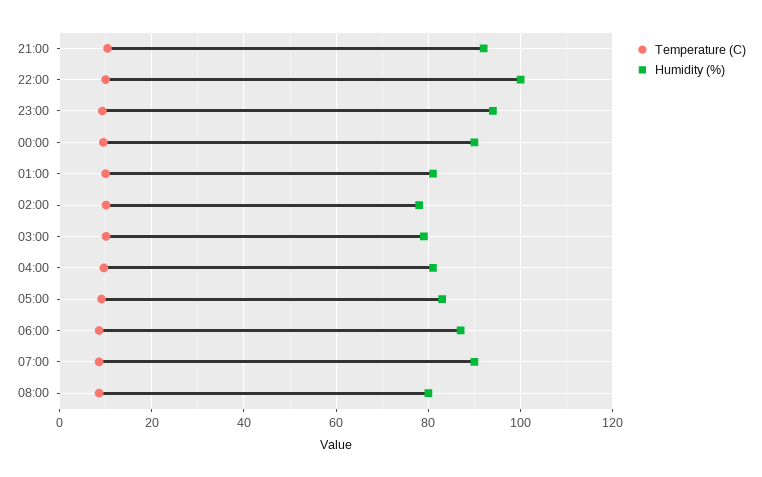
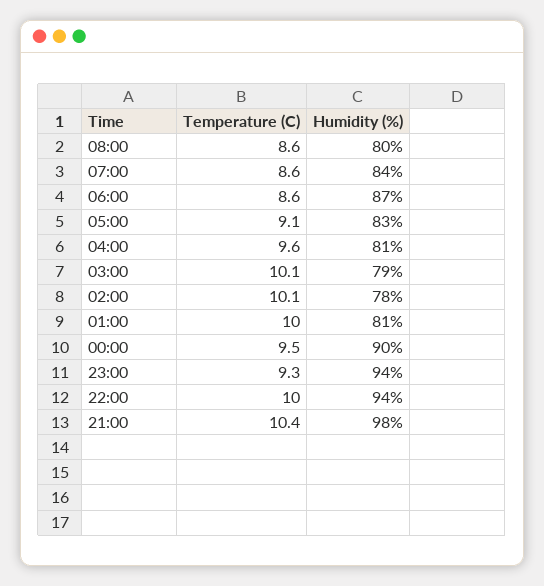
Humidity (%), 21:00: 92 -> 98
Humidity (%), 22:00: 100 -> 94
Humidity (%), 07:00: 90 -> 84

